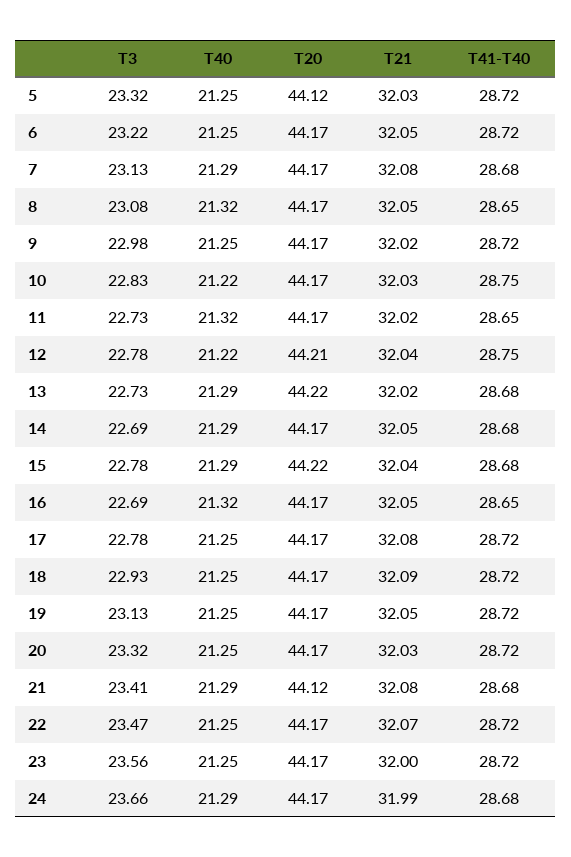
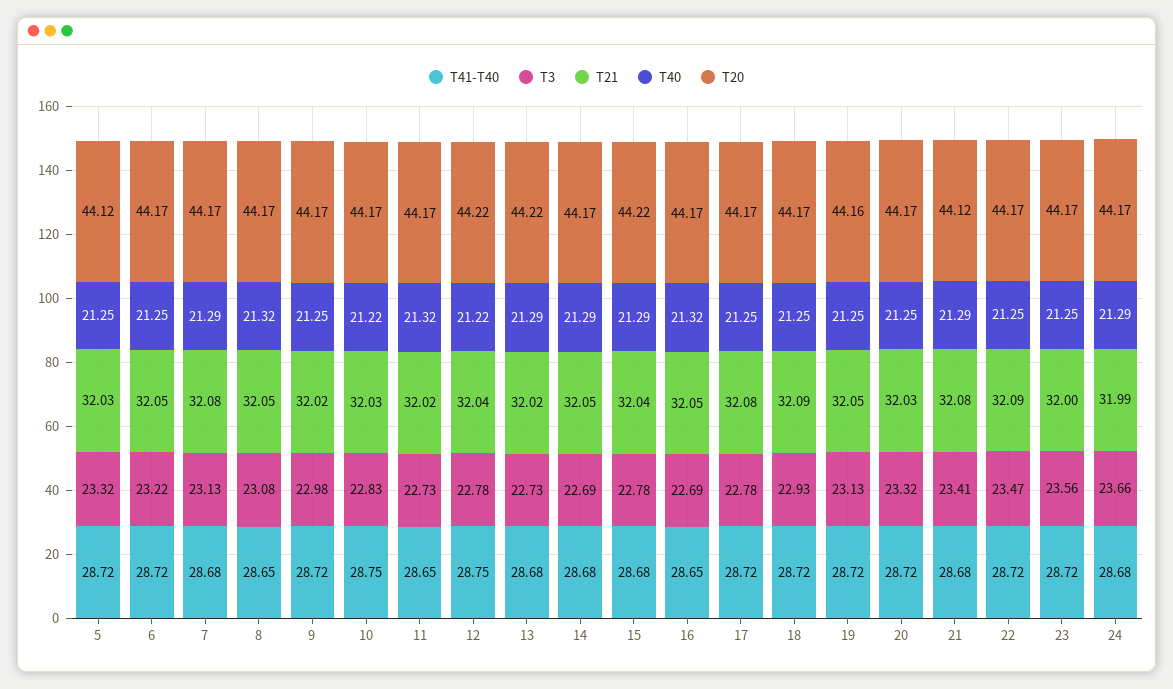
T20, 12: 44.21 -> 44.22
T20, 19: 44.17 -> 44.16
T21, 22: 32.07 -> 32.09

